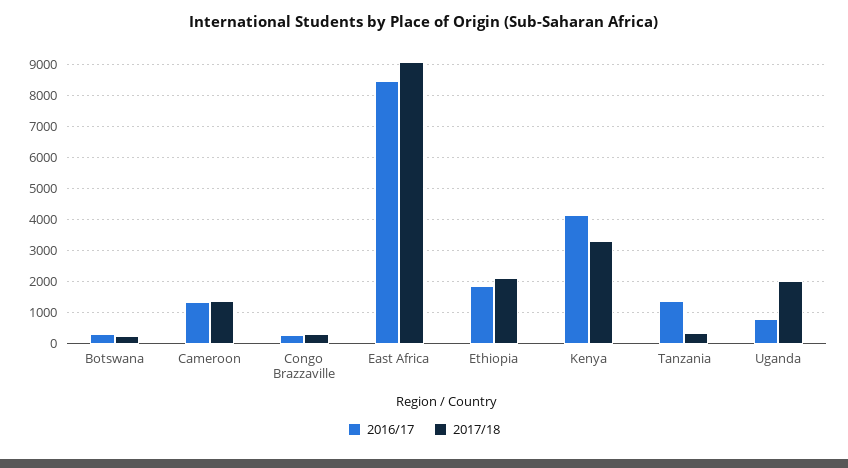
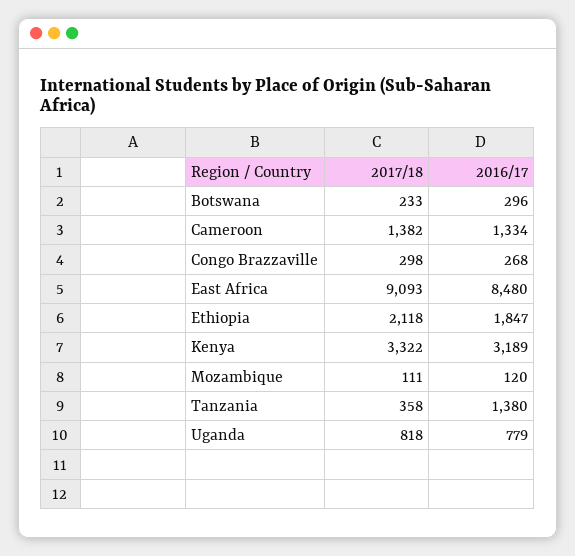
2016/17, Kenya: 4200 -> 3189
2017/18, Uganda: 2000 -> 818
2017/18, Mozambique: none -> 111
2016/17, Mozambique: none -> 120

